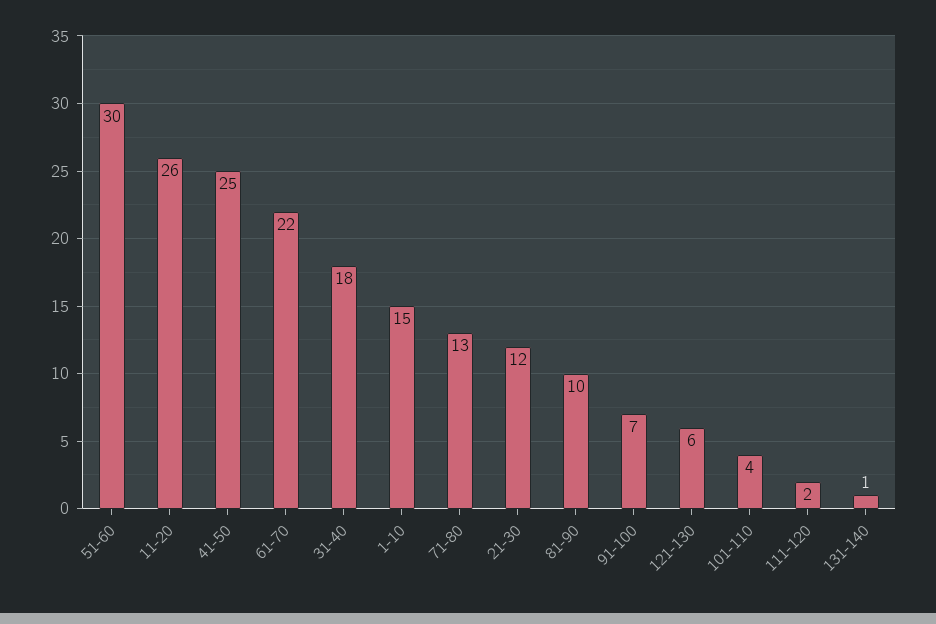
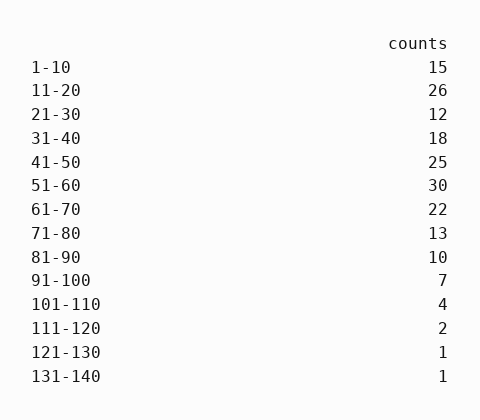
121-130: 6 -> 1

